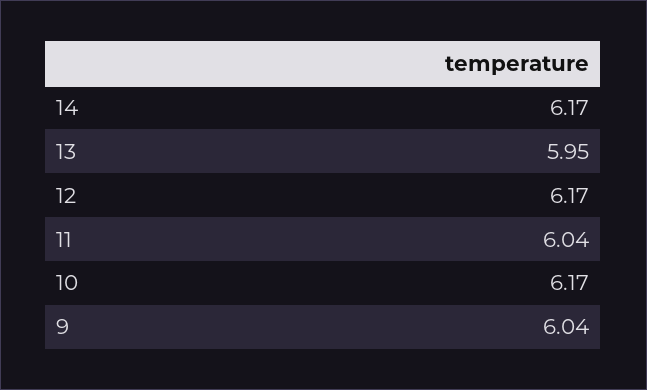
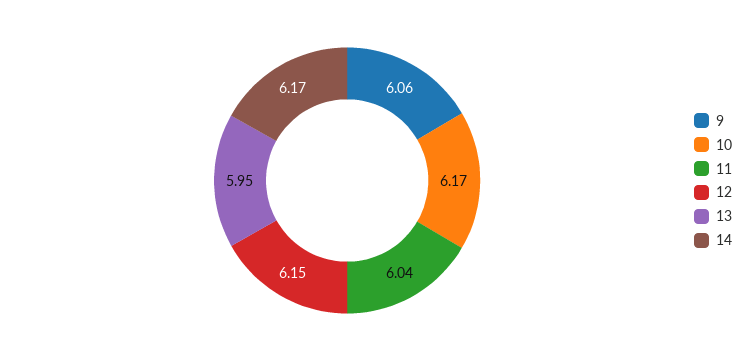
12: 6.17 -> 6.15
9: 6.04 -> 6.06

